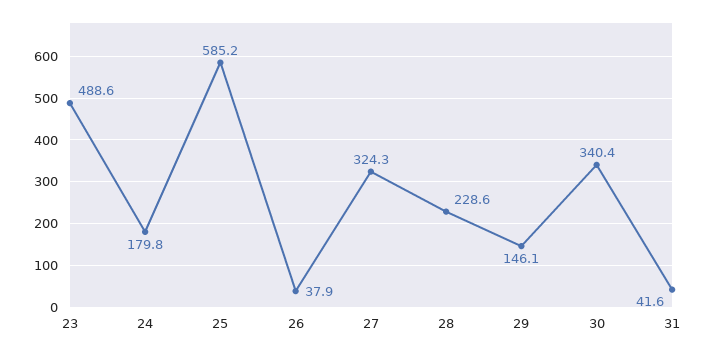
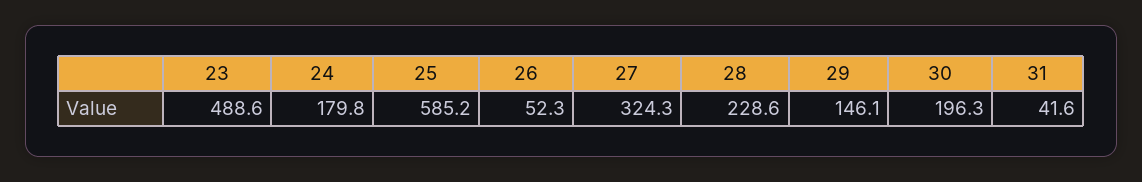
26: 37.9 -> 52.3
30: 340.4 -> 196.3

